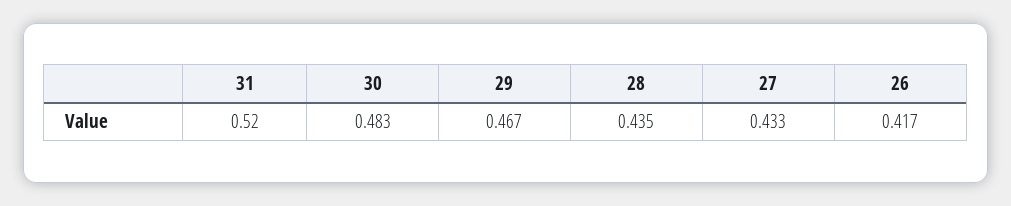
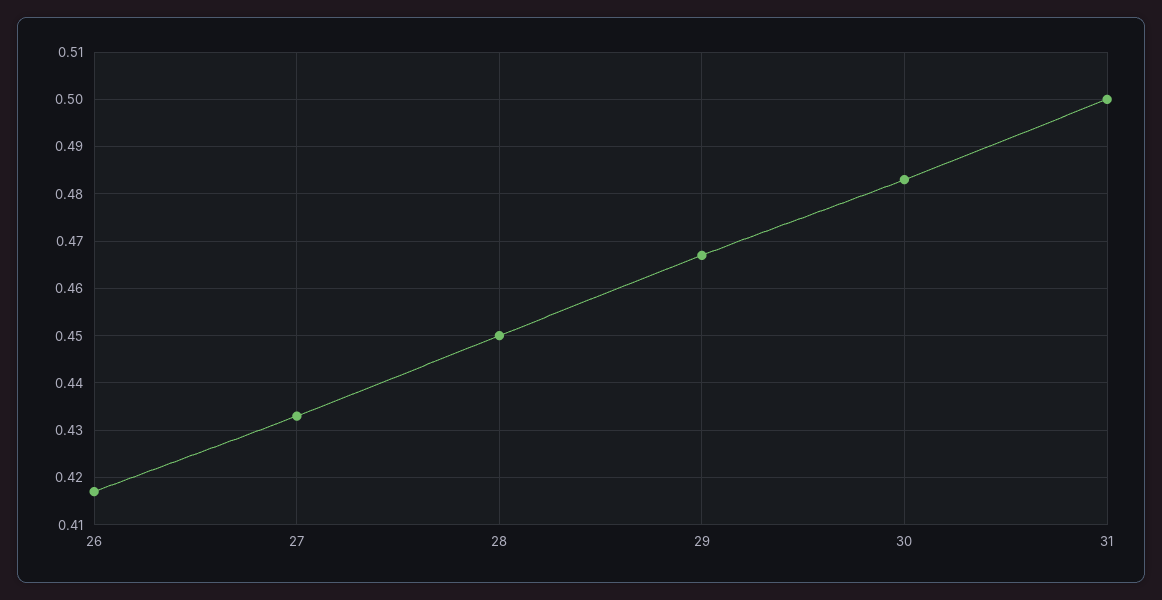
31: 0.52 -> 0.5
28: 0.435 -> 0.45

